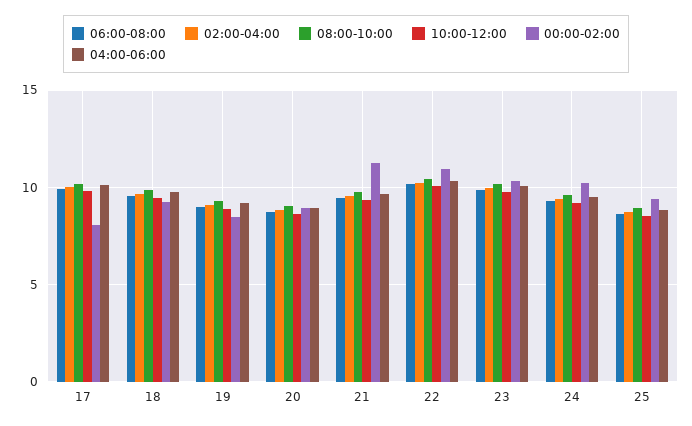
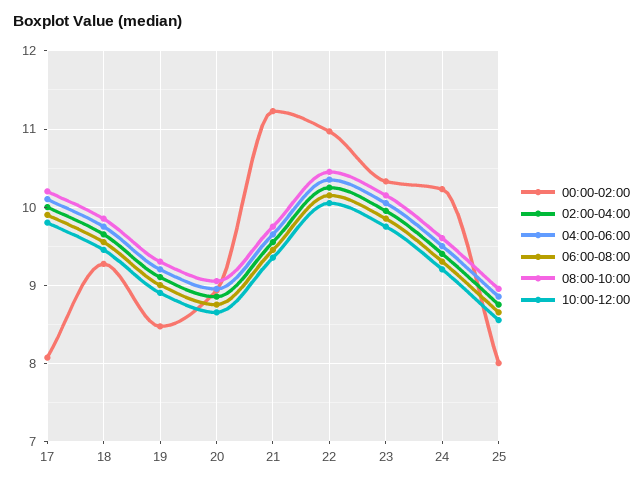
00:00-02:00, 25: 9.5 -> 8

